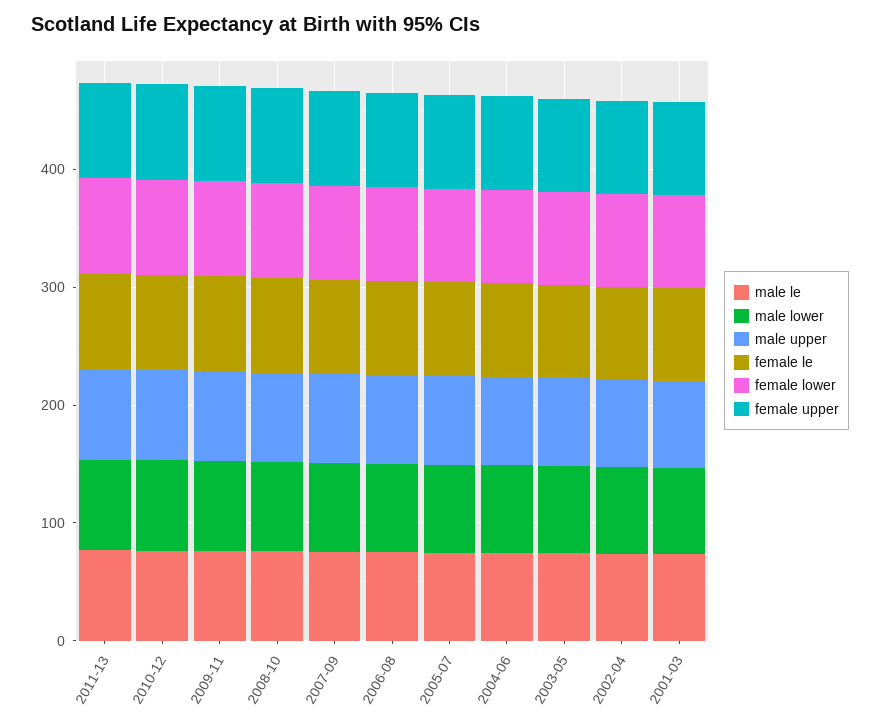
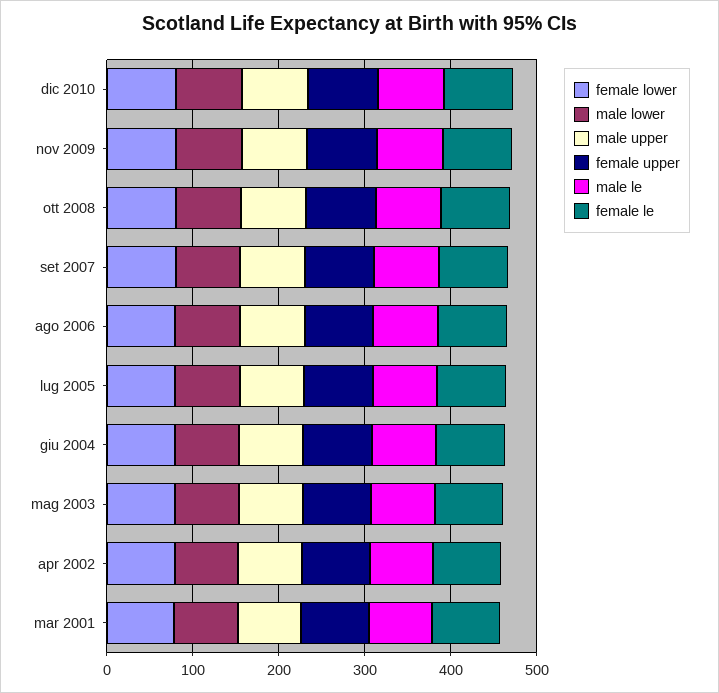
male le, 2011-13: 80 -> none
male lower, 2011-13: 80 -> none
male upper, 2011-13: 80 -> none
female le, 2011-13: 80 -> none
female lower, 2011-13: 80 -> none
female upper, 2011-13: 80 -> none

